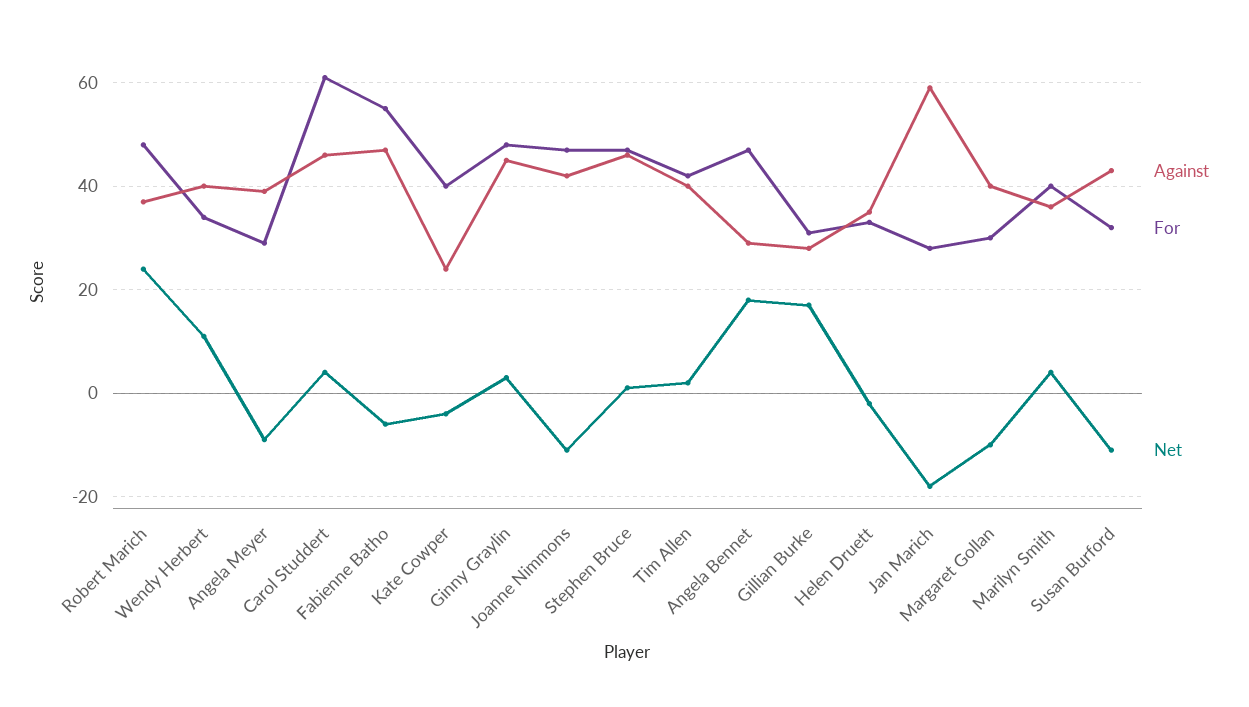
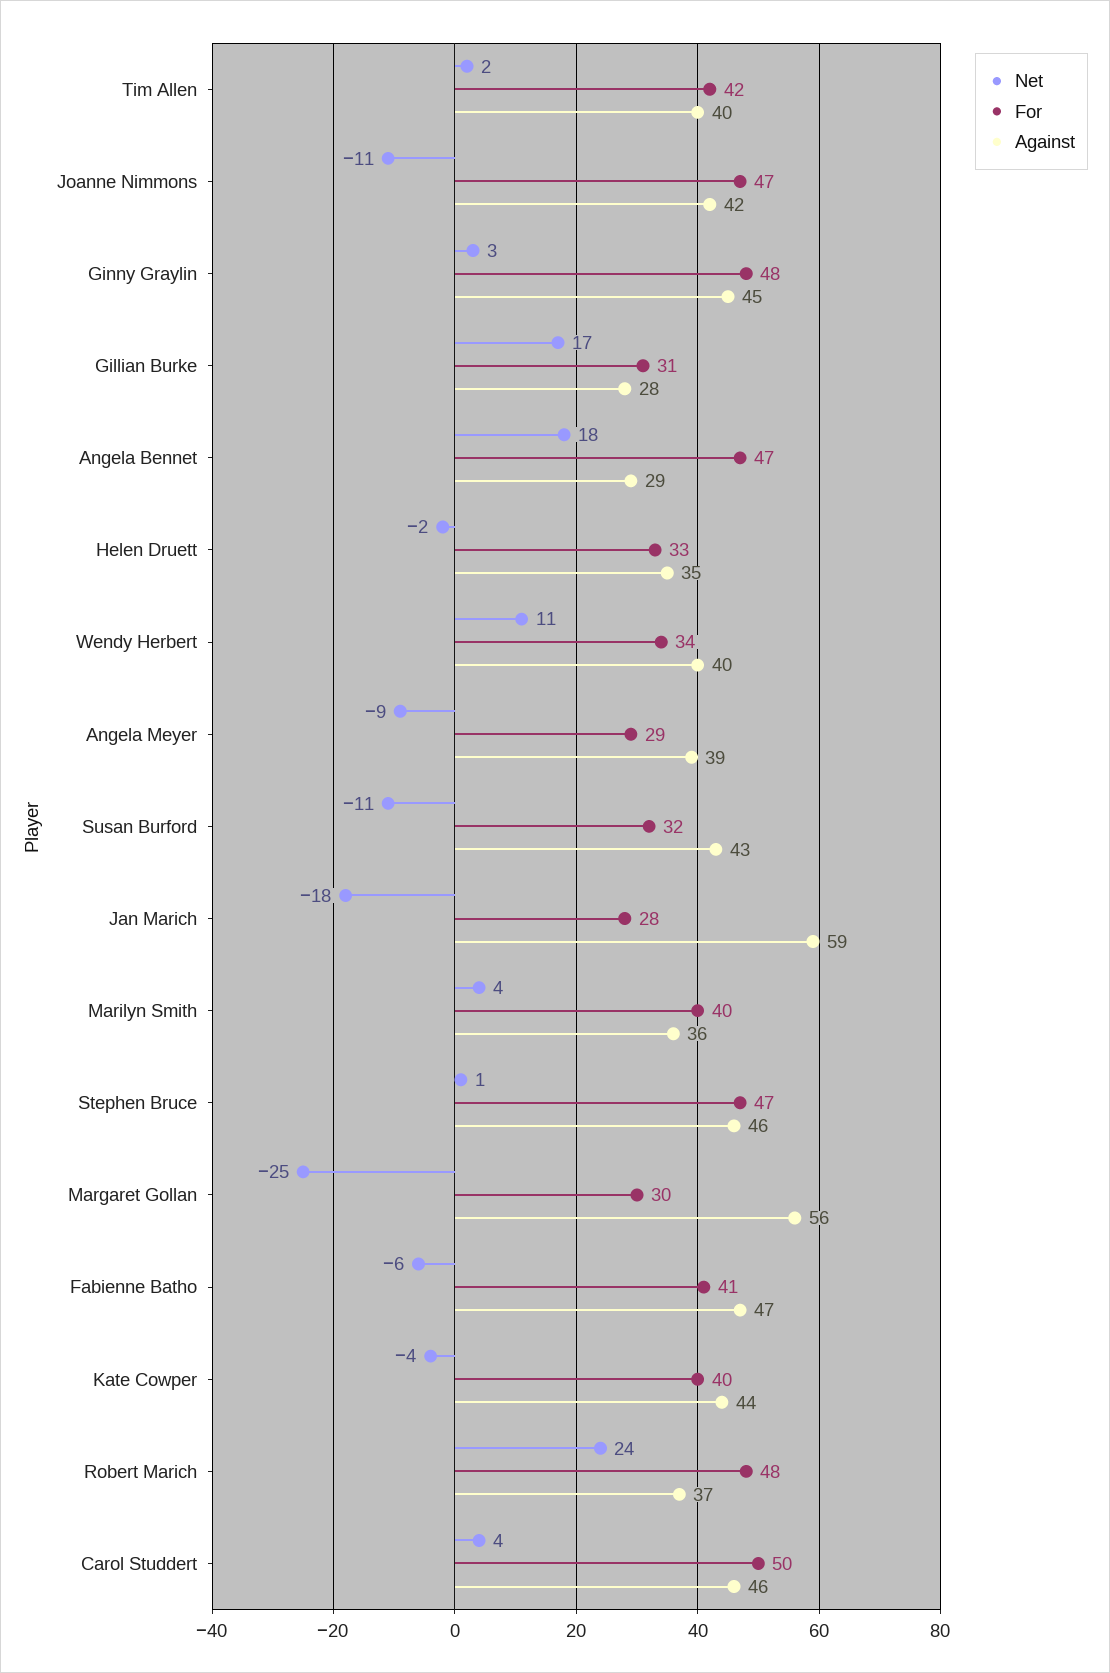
For, Carol Studdert: 60 -> 50
For, Fabienne Batho: 55 -> 41
Against, Kate Cowper: 25 -> 44
Against, Margaret Gollan: 40 -> 56
Net, Margaret Gollan: -10 -> -25

